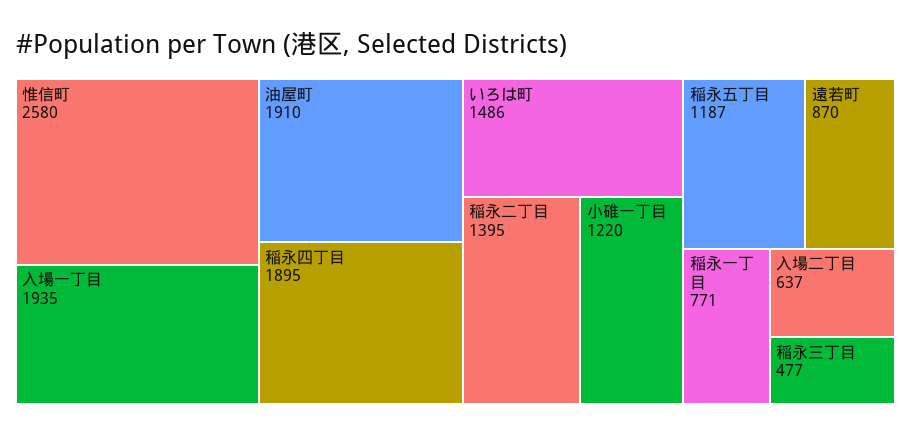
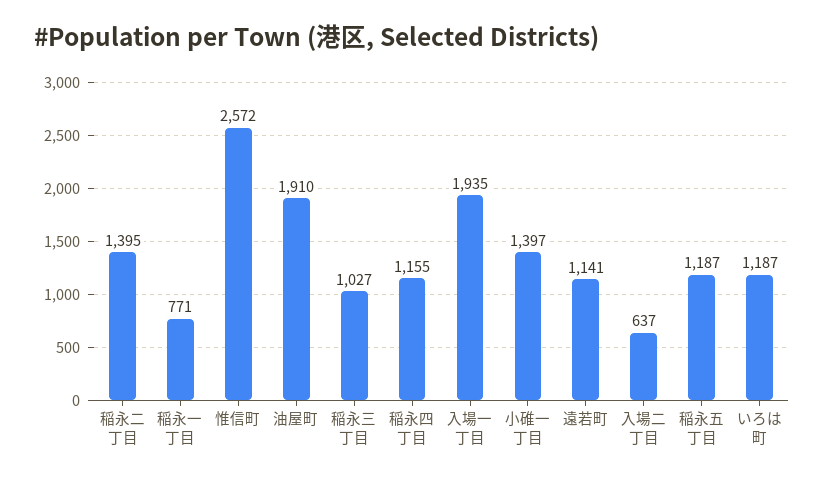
惟信町: 2580 -> 2572
稲永四丁目: 1895 -> 1155
いろは町: 1486 -> 1187
小碓一丁目: 1220 -> 1397
遠若町: 870 -> 1141
稲永三丁目: 477 -> 1027

